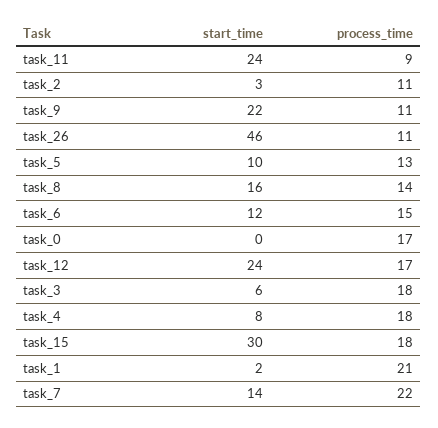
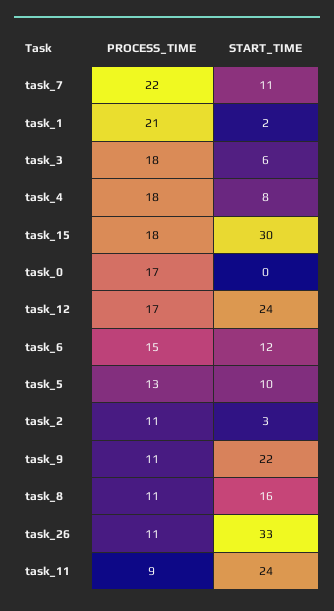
start_time, task_26: 46 -> 33
process_time, task_8: 14 -> 11
start_time, task_7: 14 -> 11

